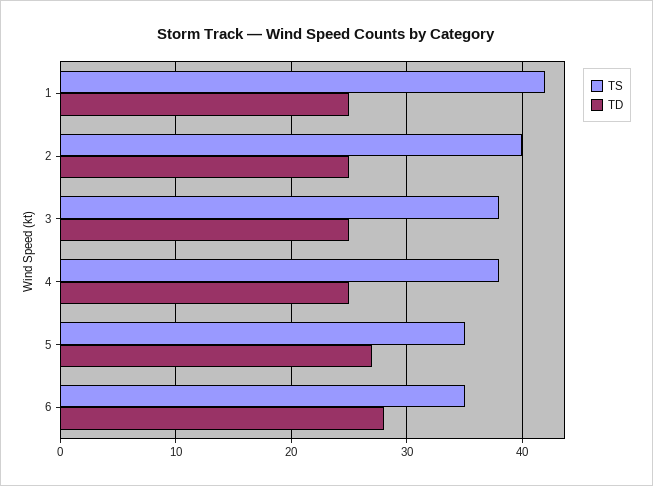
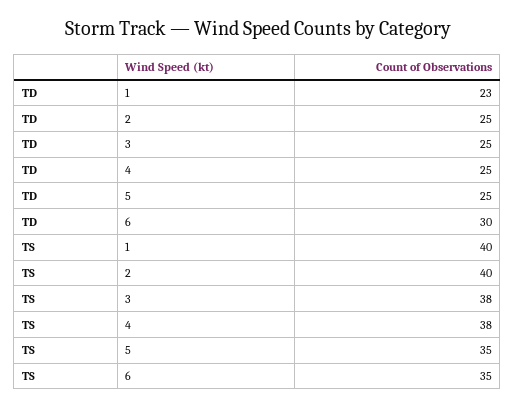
TS, 1: 42 -> 40
TD, 1: 25 -> 23
TD, 5: 27 -> 25
TD, 6: 28 -> 30

